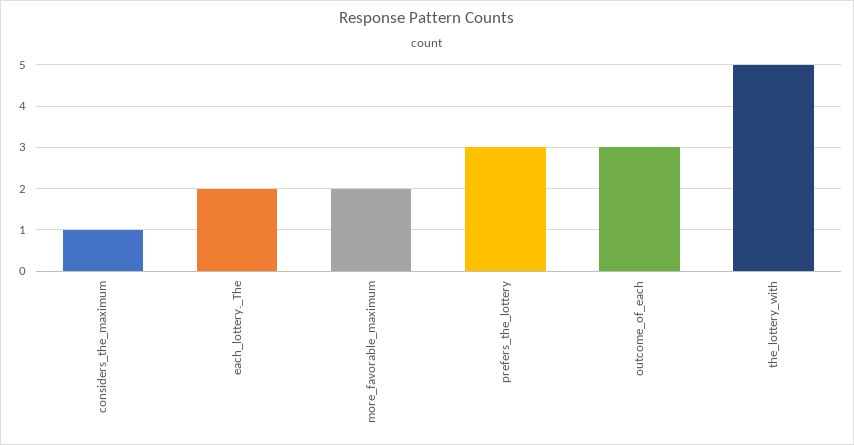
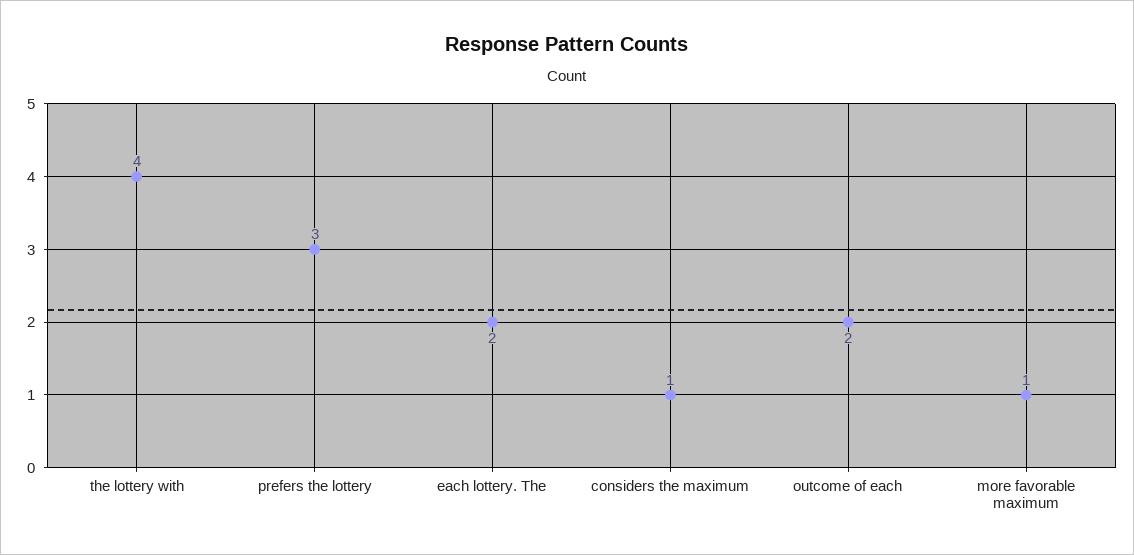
more_favorable_maximum: 2 -> 1
outcome_of_each: 3 -> 2
the_lottery_with: 5 -> 4

